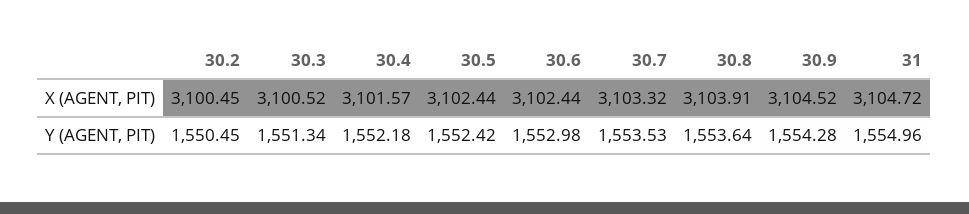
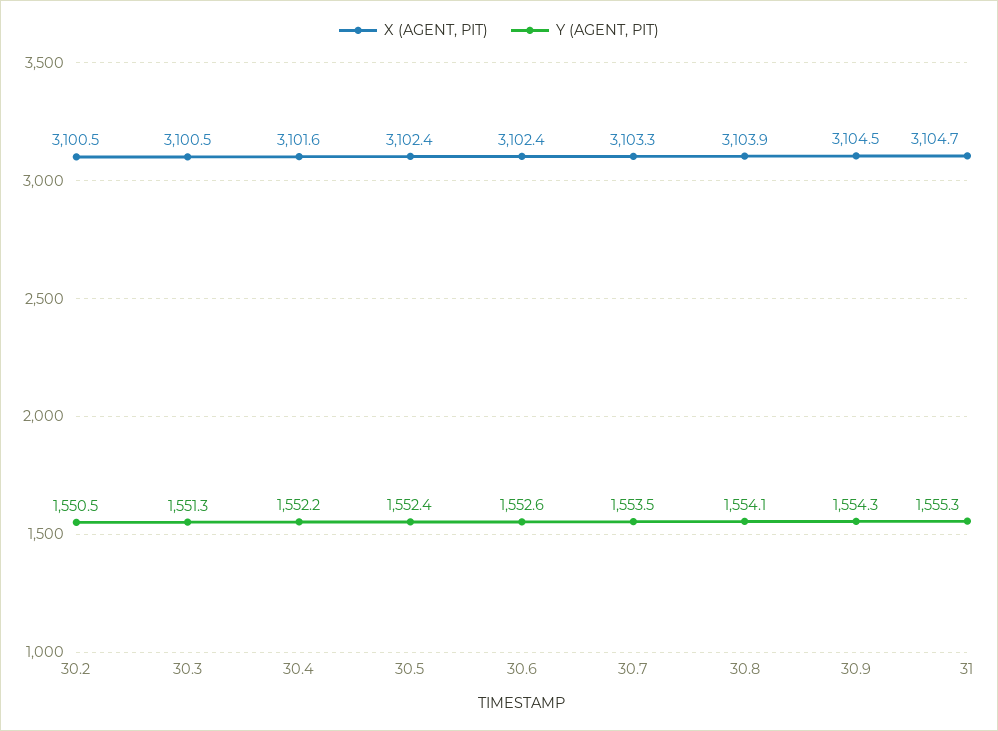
Y (AGENT, PIT), 30.6: 1552.98 -> 1552.6
Y (AGENT, PIT), 30.8: 1553.64 -> 1554.1
Y (AGENT, PIT), 31: 1554.96 -> 1555.3

